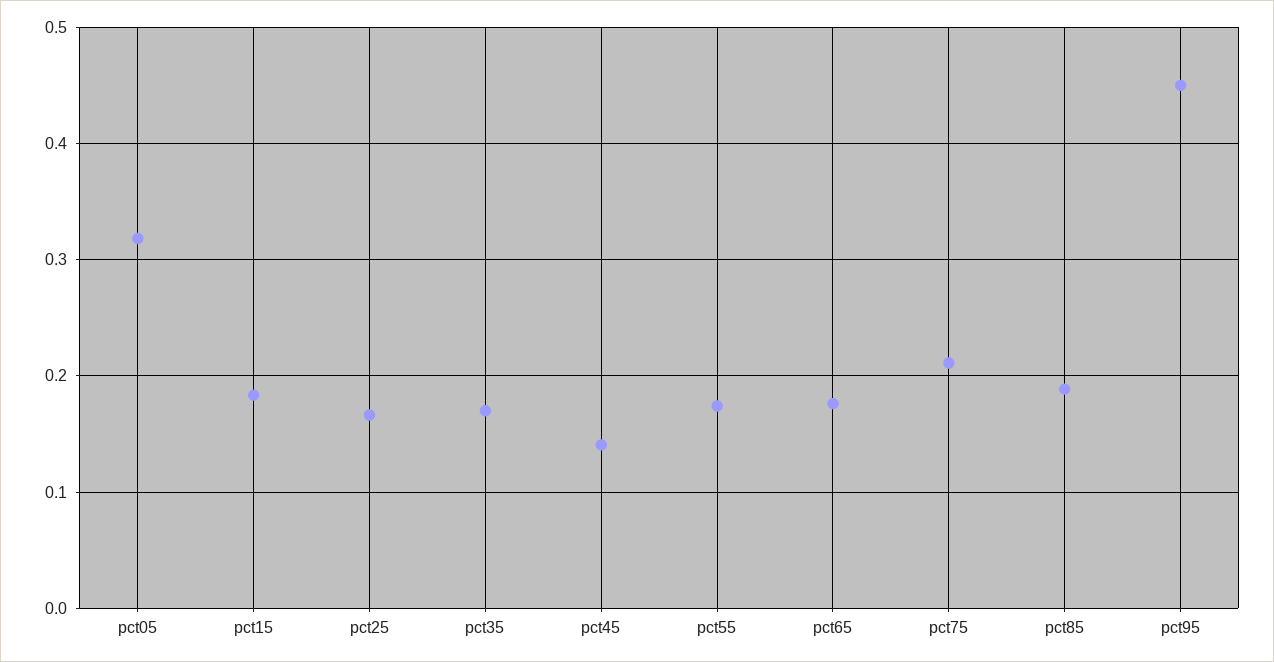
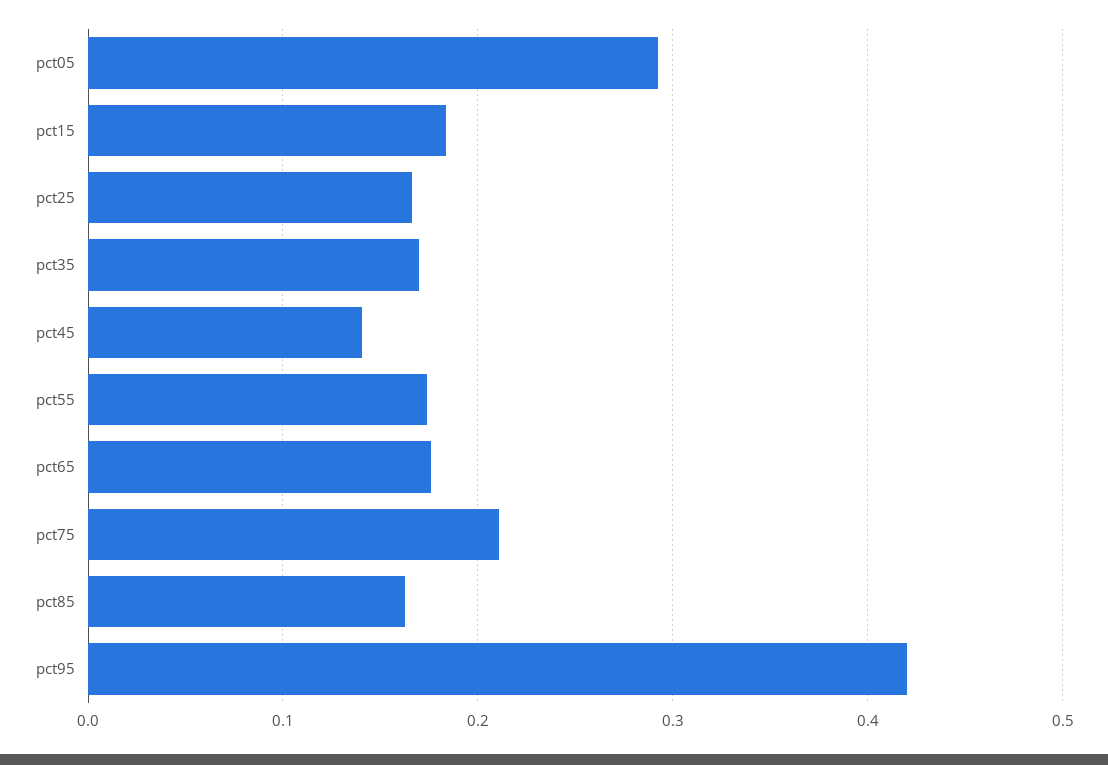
pct05: 0.32 -> 0.29
pct85: 0.19 -> 0.16
pct95: 0.45 -> 0.42

